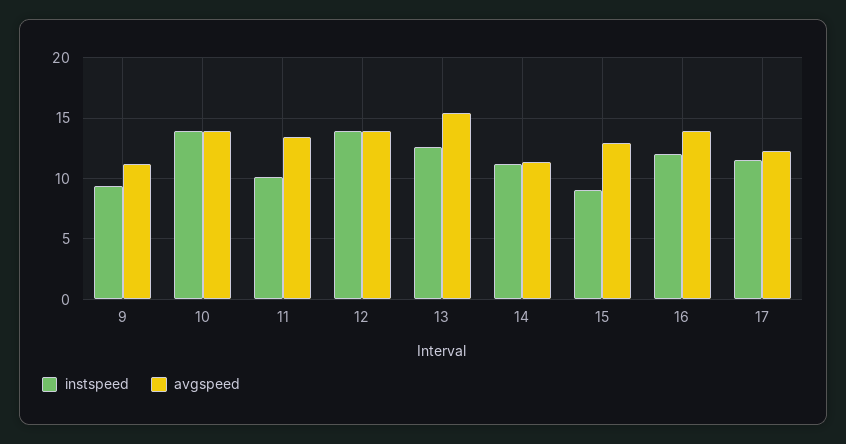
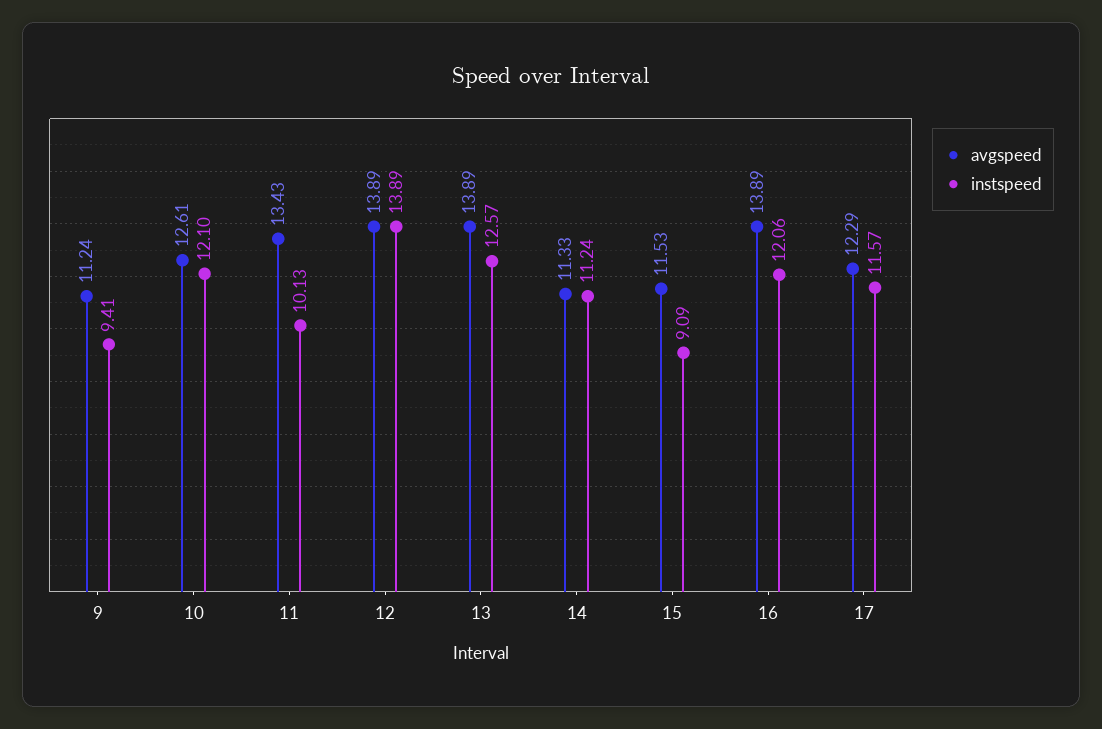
instspeed, 10: 14 -> 12.1
avgspeed, 10: 14 -> 12.61
avgspeed, 13: 15.5 -> 13.89
avgspeed, 15: 13 -> 11.53

